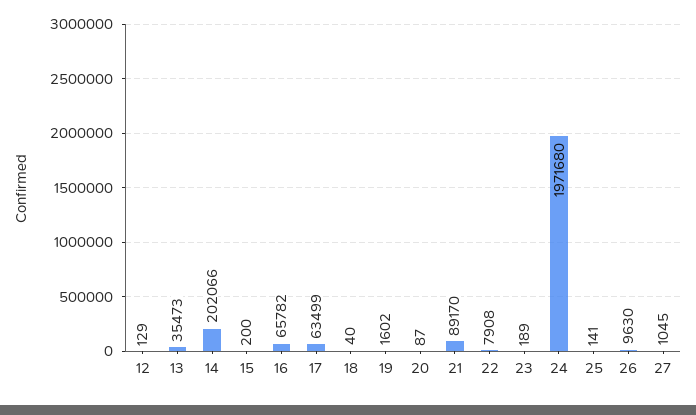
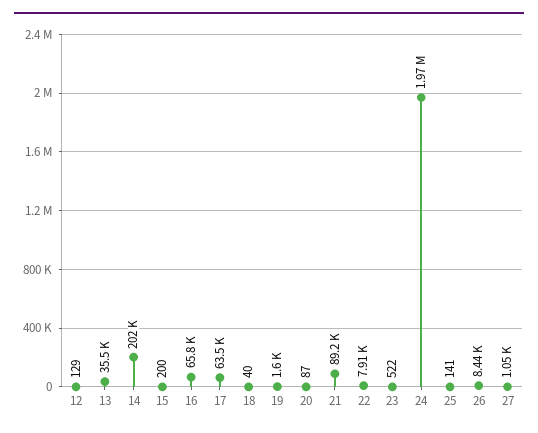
23: 189 -> 522
26: 9630 -> 8440

